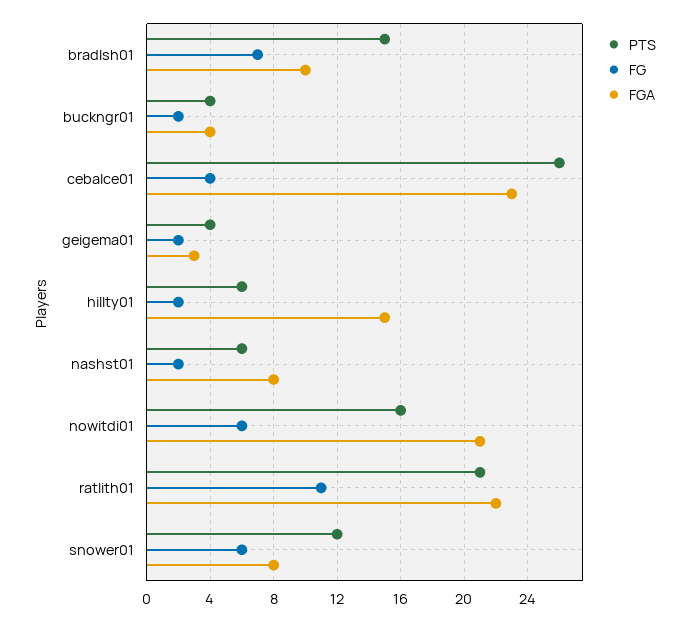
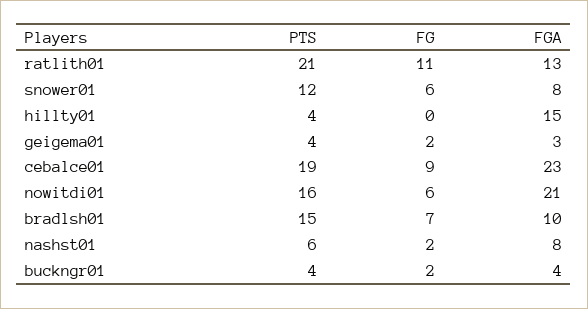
PTS, cebalce01: 26 -> 19
FG, cebalce01: 4 -> 9
PTS, hillty01: 6 -> 4
FG, hillty01: 2 -> 0
FGA, ratlith01: 22 -> 13

